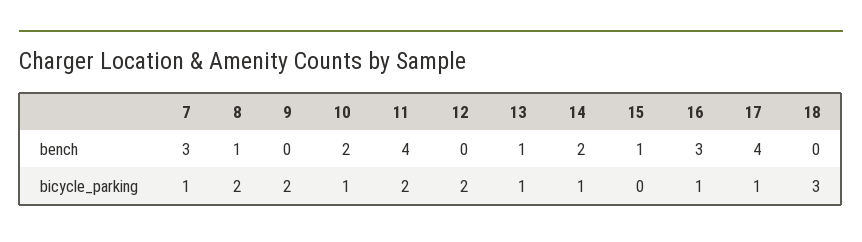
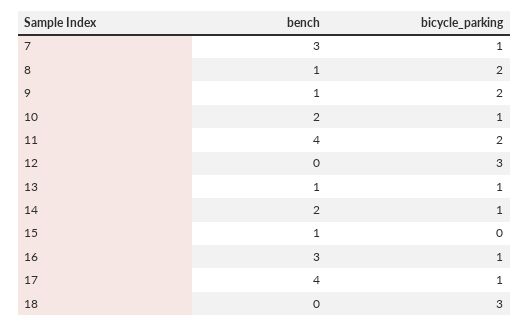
9, bench: 0 -> 1
12, bicycle_parking: 2 -> 3

